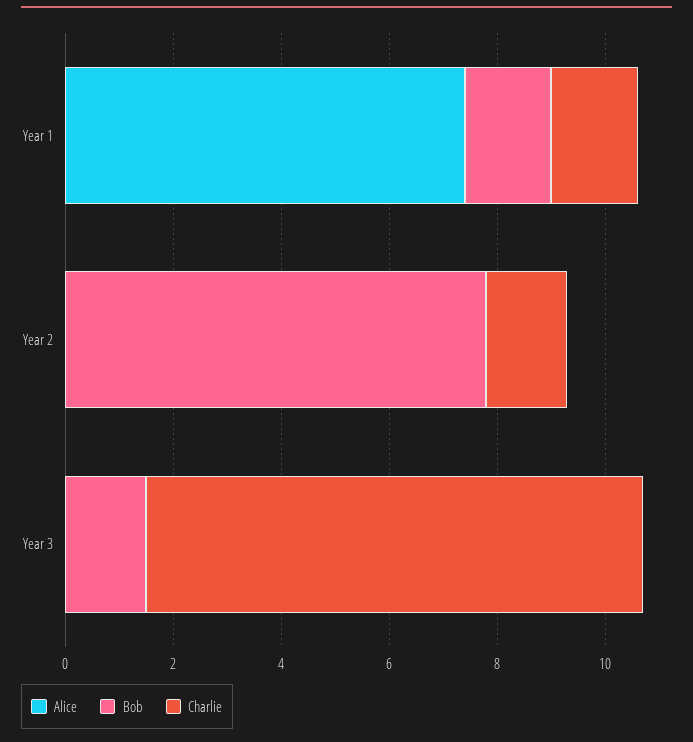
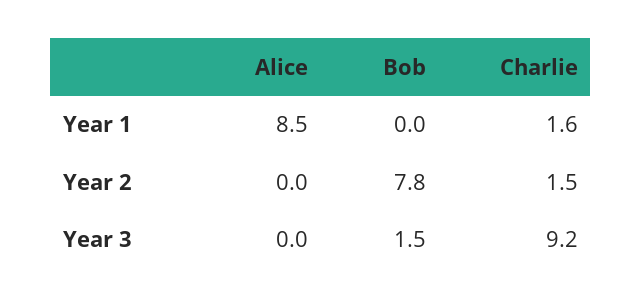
Alice, Year 1: 7.5 -> 8.5
Bob, Year 1: 1.5 -> 0

